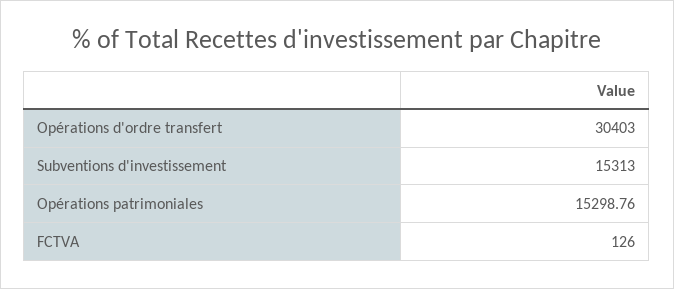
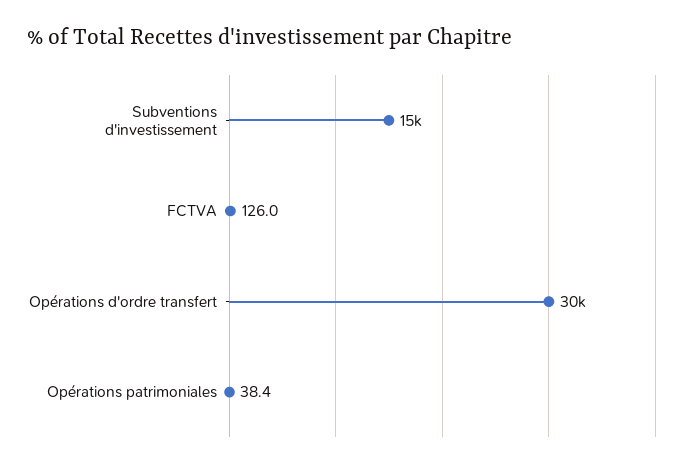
Opérations patrimoniales: 15298.76 -> 38.4

